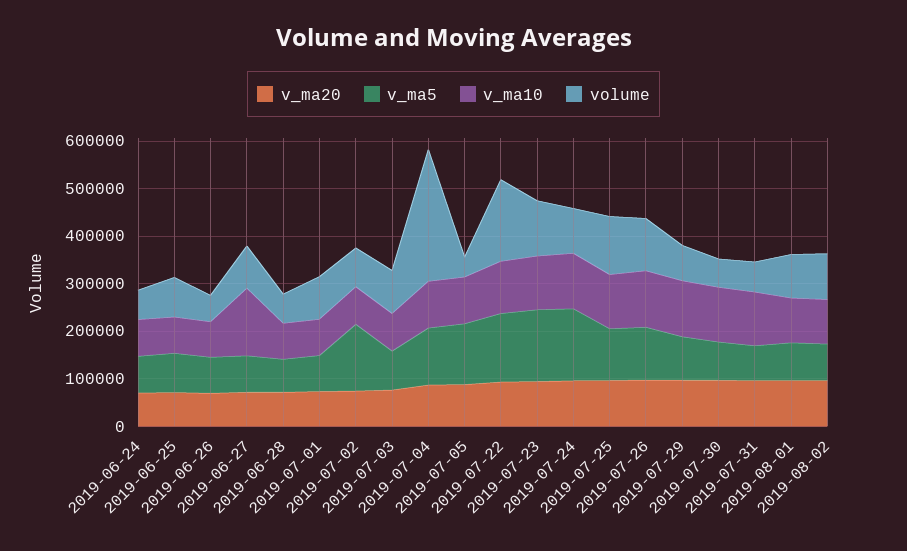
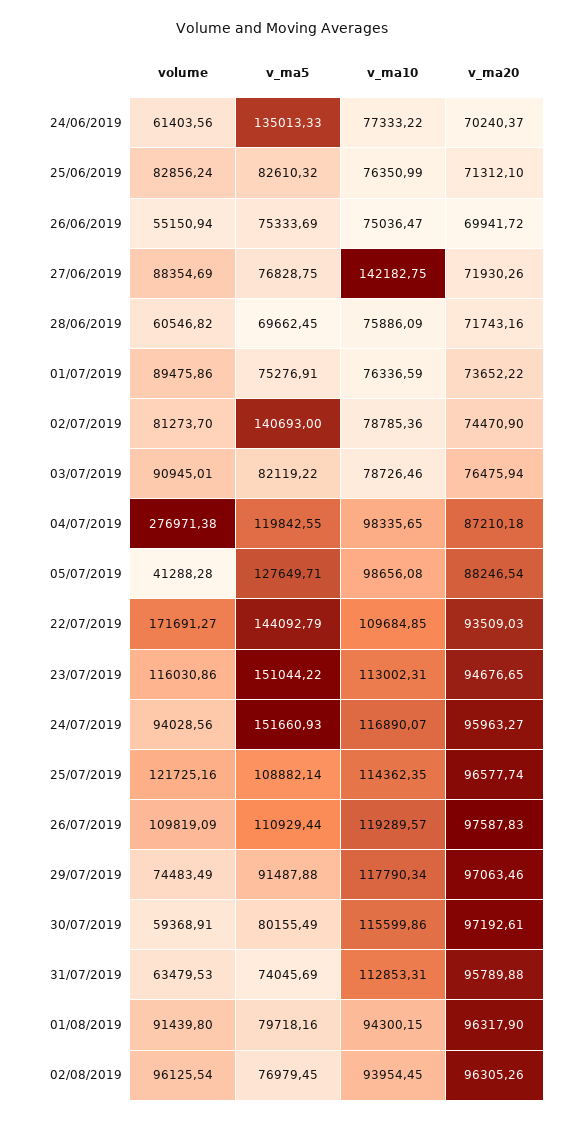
v_ma5, 2019-06-24: 80000 -> 135013.33

